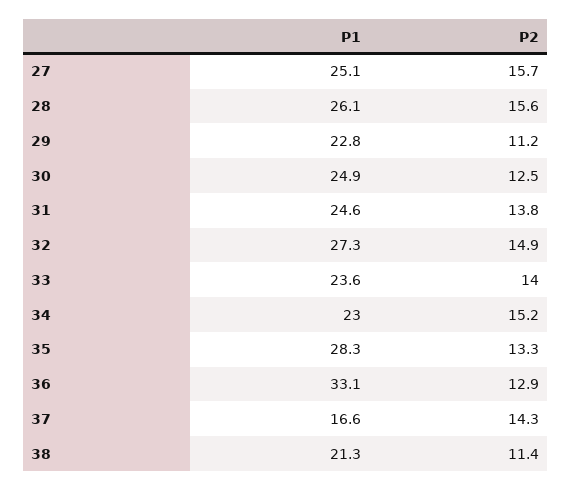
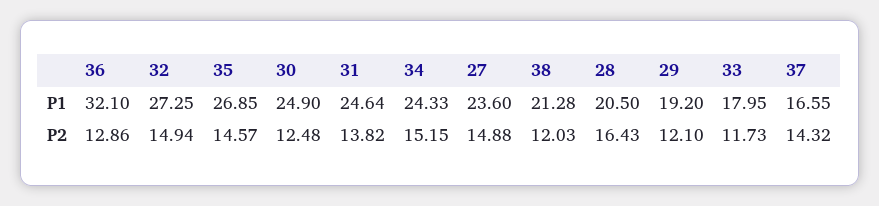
P1, 27: 25.1 -> 23.6
P2, 27: 15.7 -> 14.88
P1, 28: 26.1 -> 20.5
P2, 28: 15.6 -> 16.43
P1, 29: 22.8 -> 19.2
P2, 29: 11.2 -> 12.1
P1, 33: 23.6 -> 17.95
P2, 33: 14 -> 11.73
P1, 34: 23 -> 24.33
P1, 35: 28.3 -> 26.85
P2, 35: 13.3 -> 14.57
P1, 36: 33.1 -> 32.1
P2, 38: 11.4 -> 12.03

